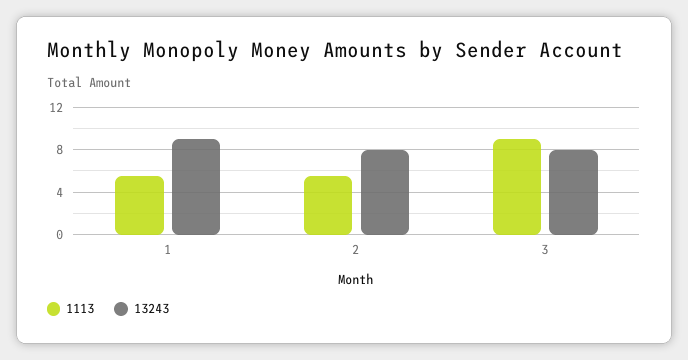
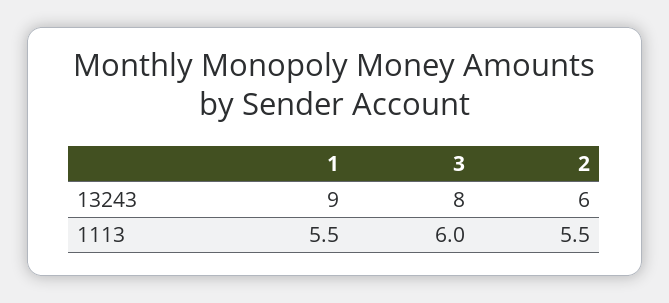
13243, 2: 8 -> 6
1113, 3: 9 -> 6

